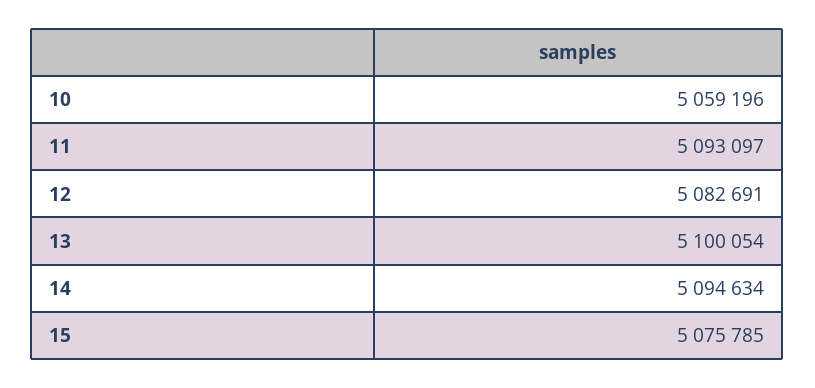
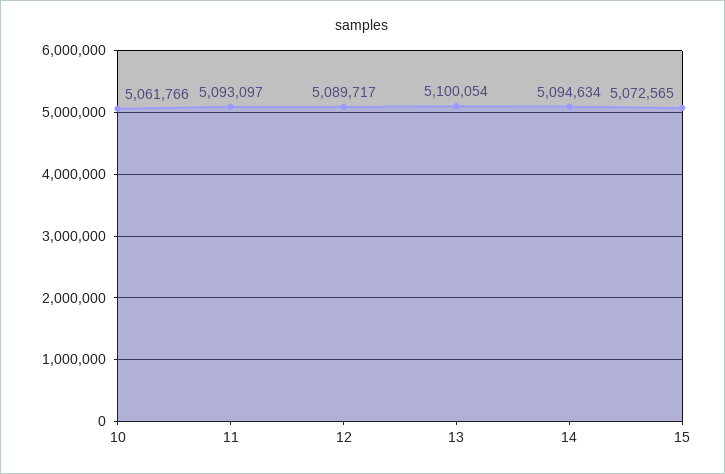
10: 5059196 -> 5061766
12: 5082691 -> 5089717
15: 5075785 -> 5072565

